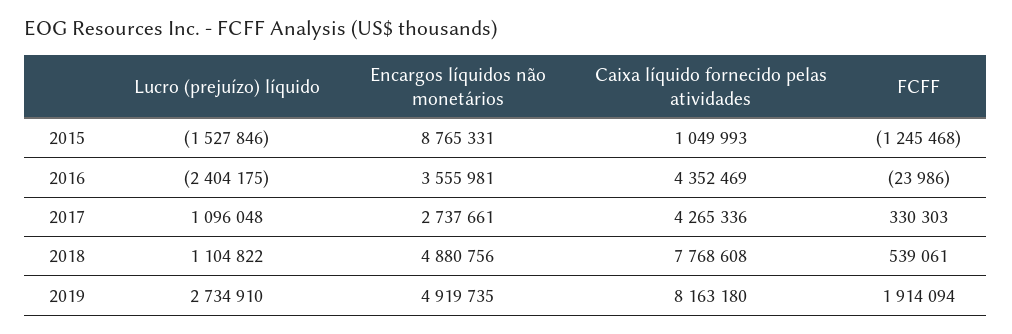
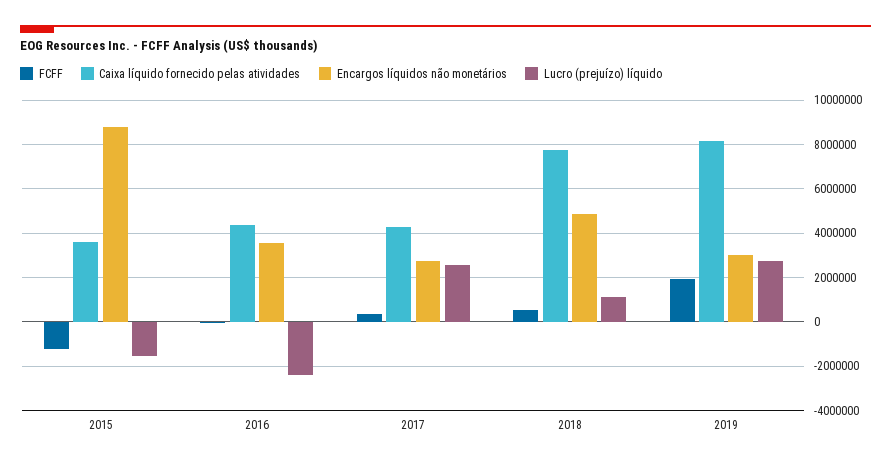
Caixa líquido fornecido pelas atividades, 2015: 1049993 -> 3500000
Lucro (prejuízo) líquido, 2017: 1096048 -> 2500000
Encargos líquidos não monetários, 2019: 4919735 -> 3000000

